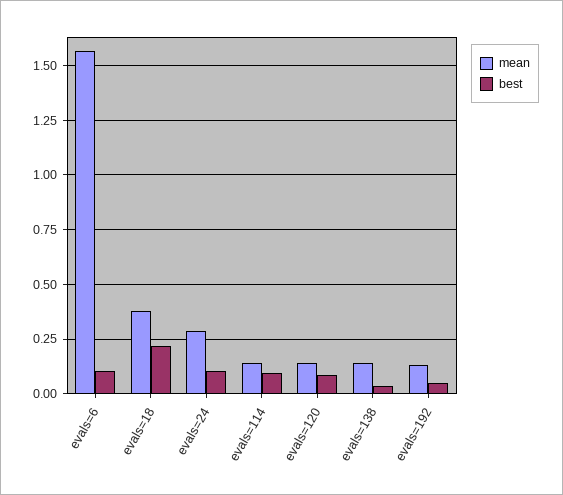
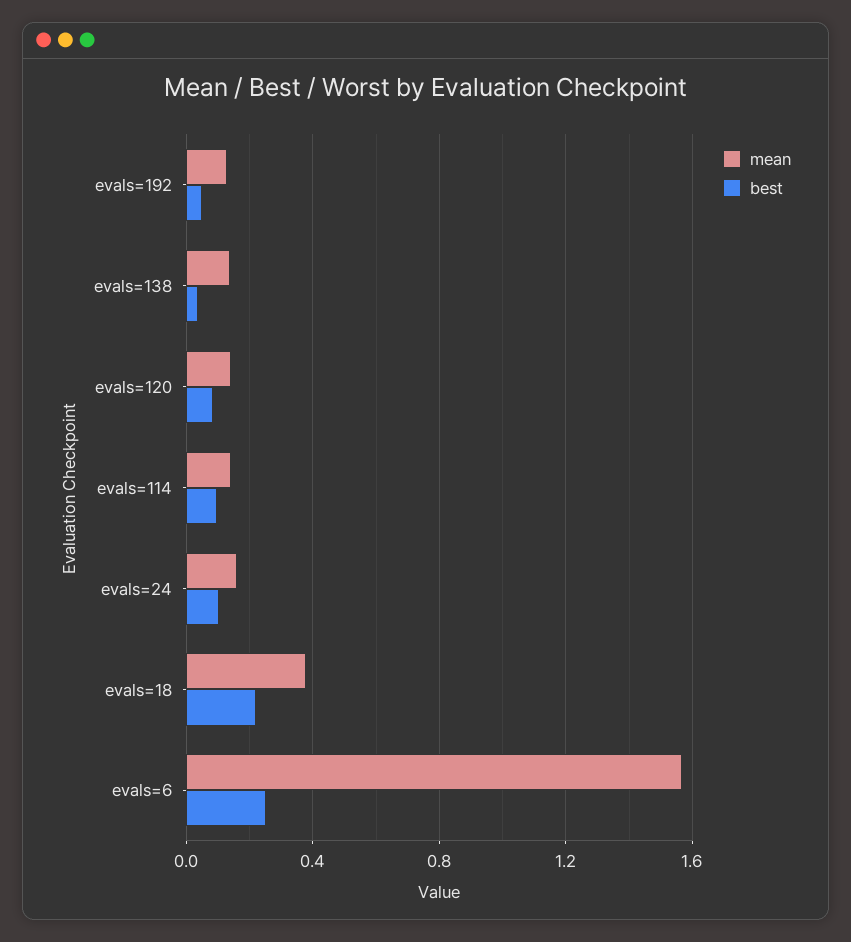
best, evals=6: 0.1 -> 0.25
mean, evals=24: 0.3 -> 0.15

